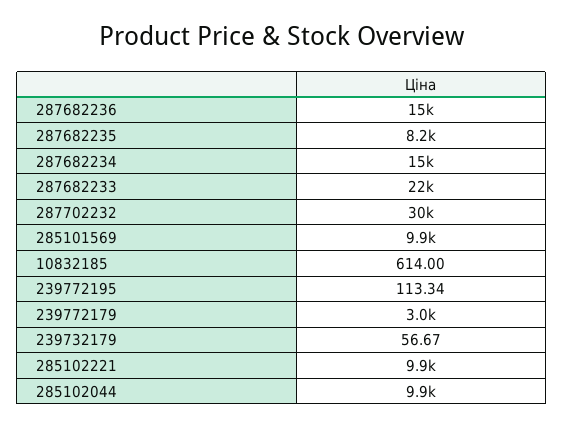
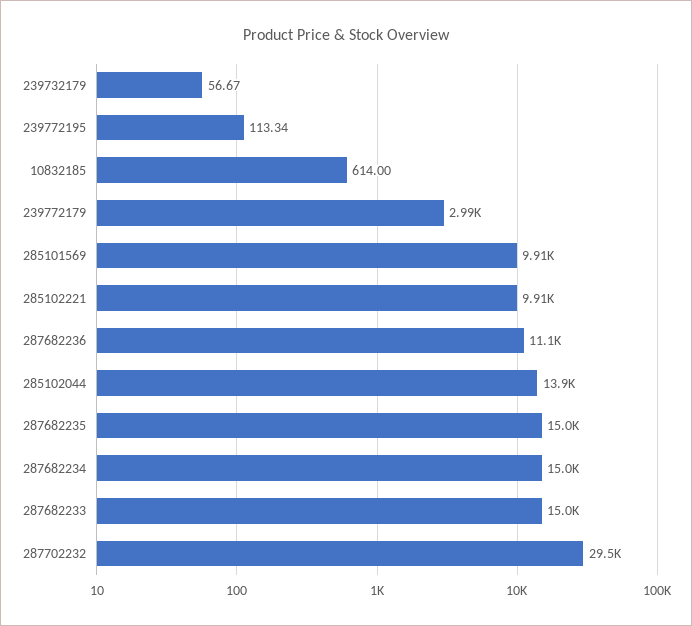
287682236: 15000 -> 11100
287682235: 8200 -> 15000
287682233: 22000 -> 15000
285102044: 9900 -> 13900

